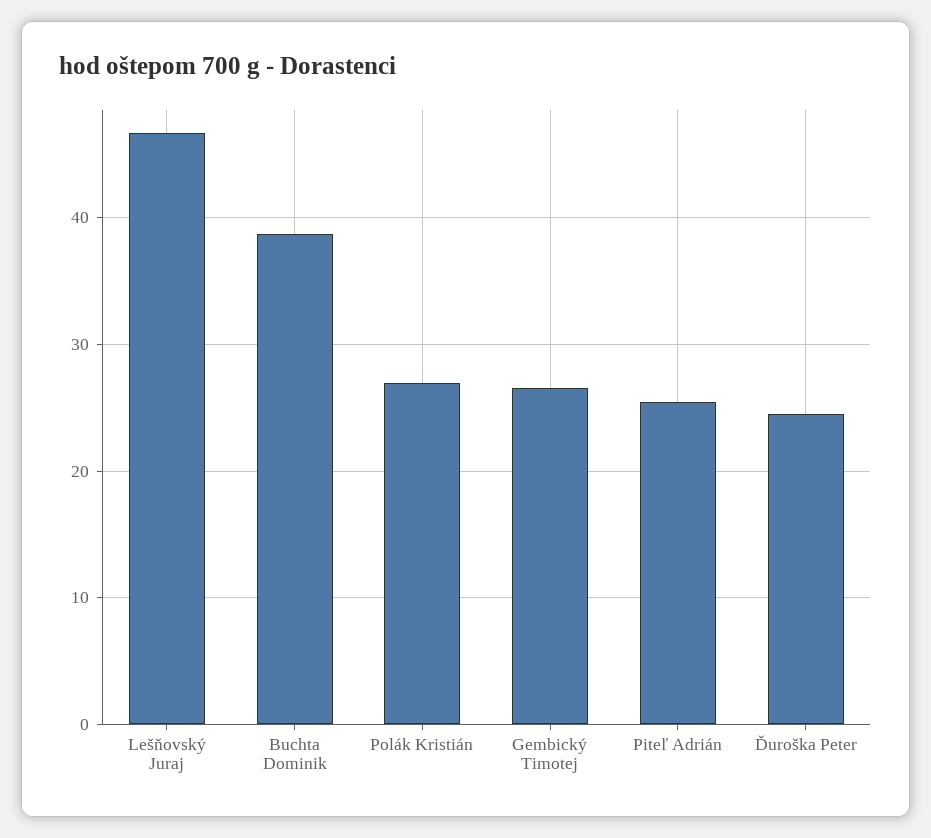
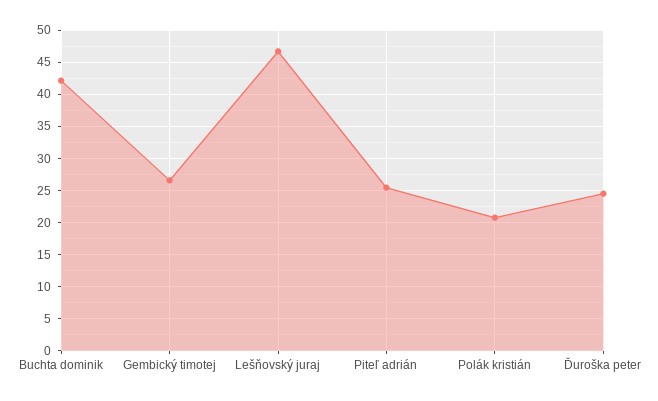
Buchta Dominik: 39 -> 42
Polák Kristián: 27 -> 21

